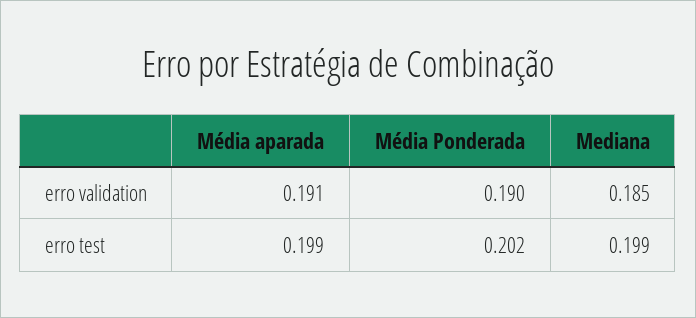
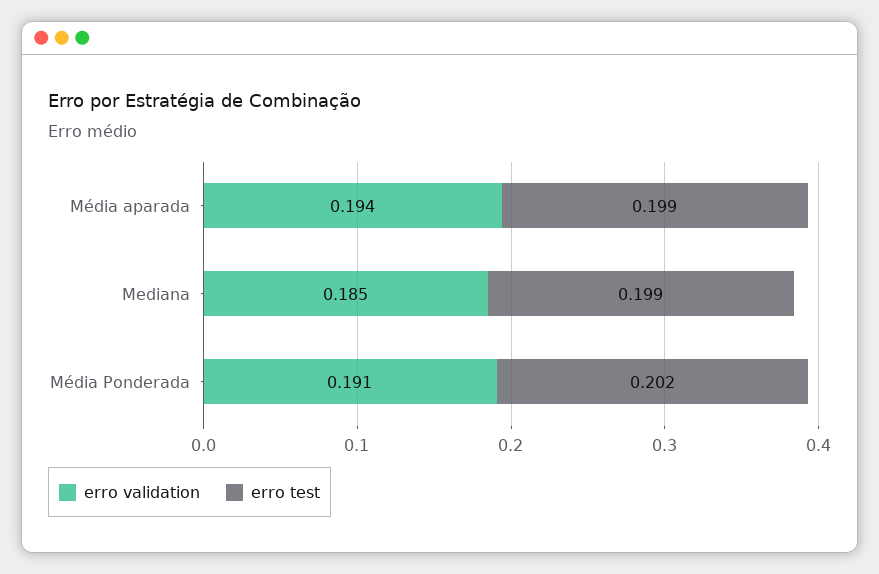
erro validation, Média aparada: 0.191 -> 0.194
erro validation, Média Ponderada: 0.19 -> 0.191

